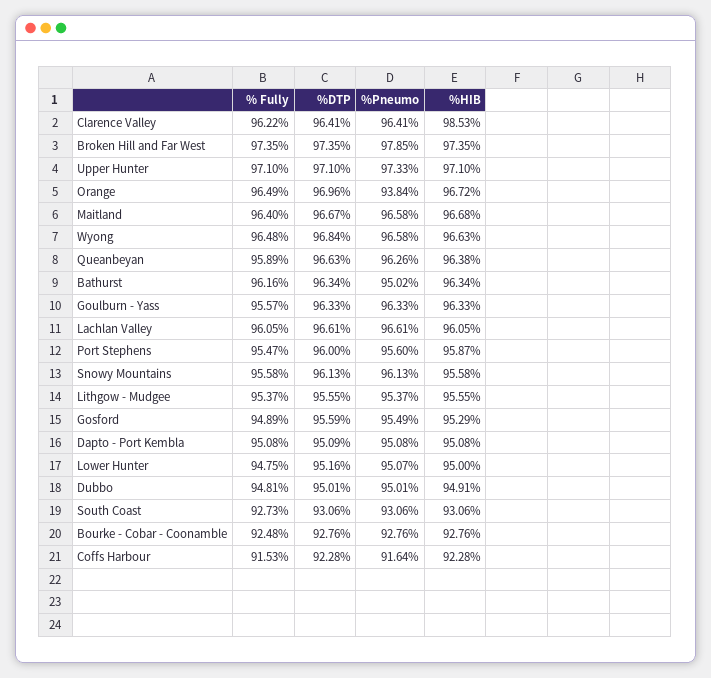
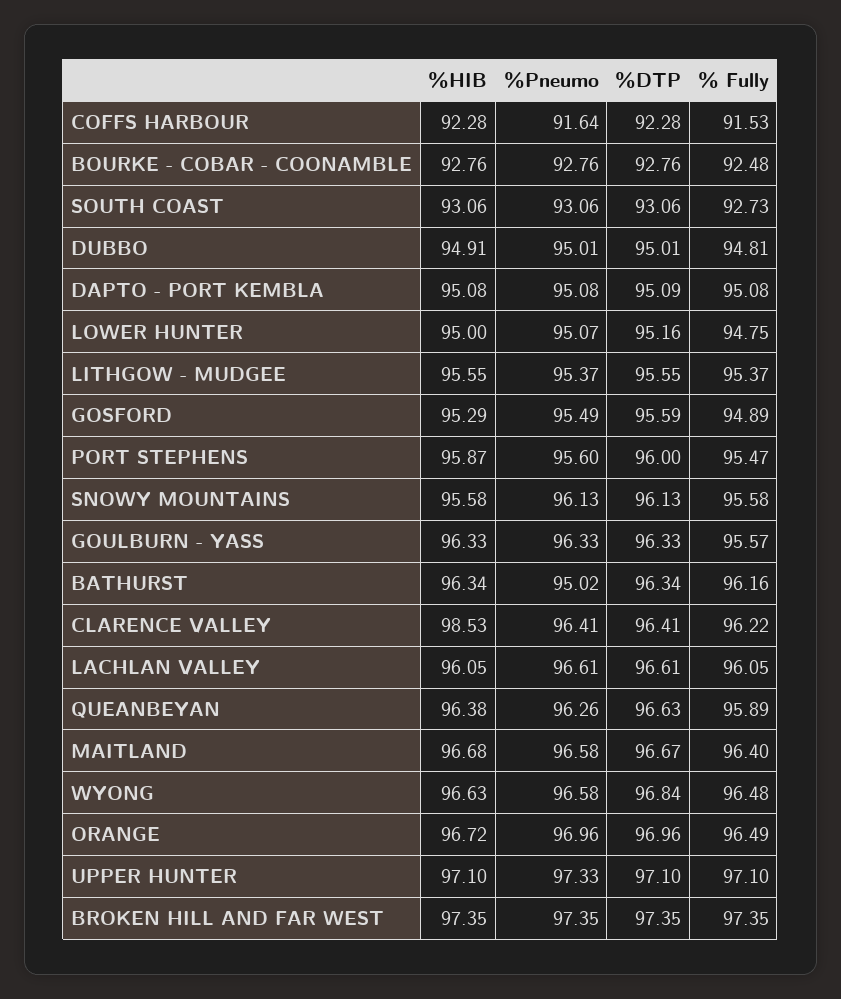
%Pneumo, Broken Hill and Far West: 97.85 -> 97.35
%Pneumo, Orange: 93.84 -> 96.96

